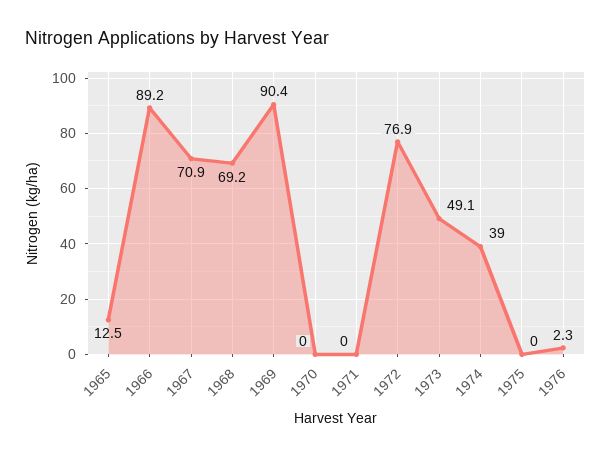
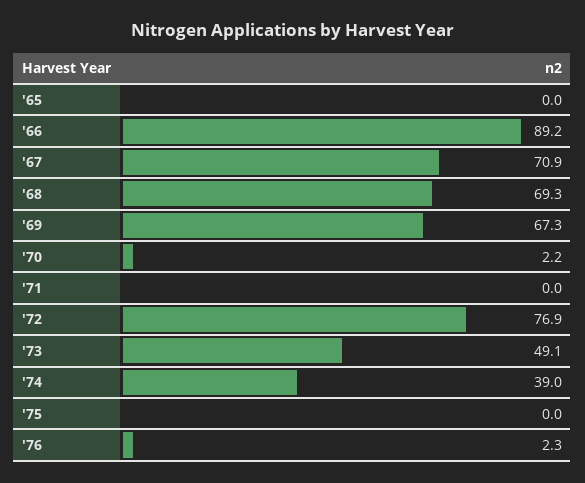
1965: 12.5 -> 0
1968: 69.2 -> 69.3
1969: 90.4 -> 67.3
1970: 0 -> 2.2

